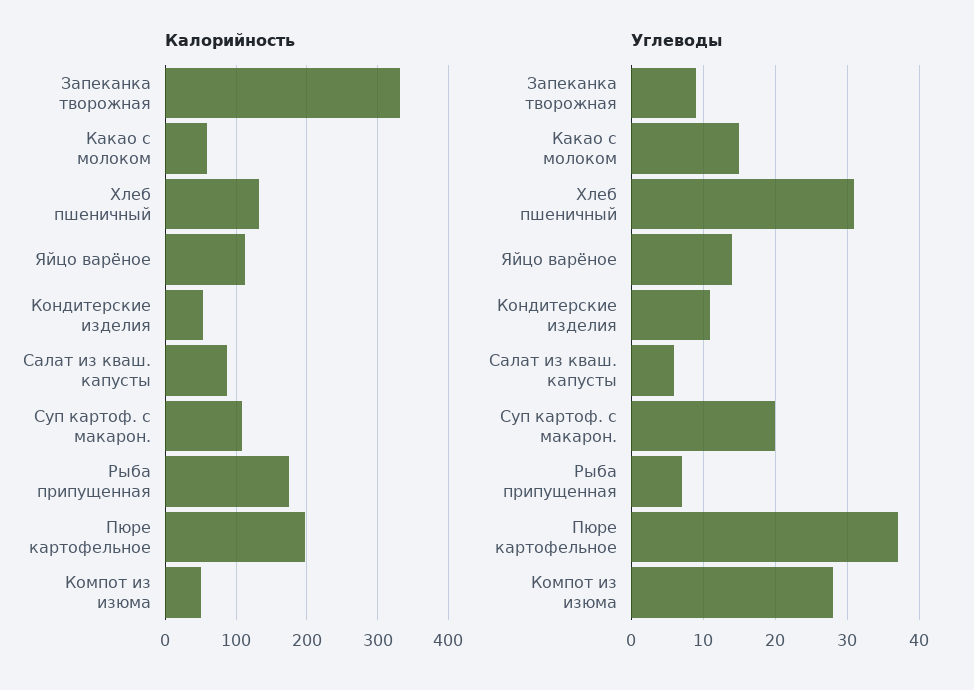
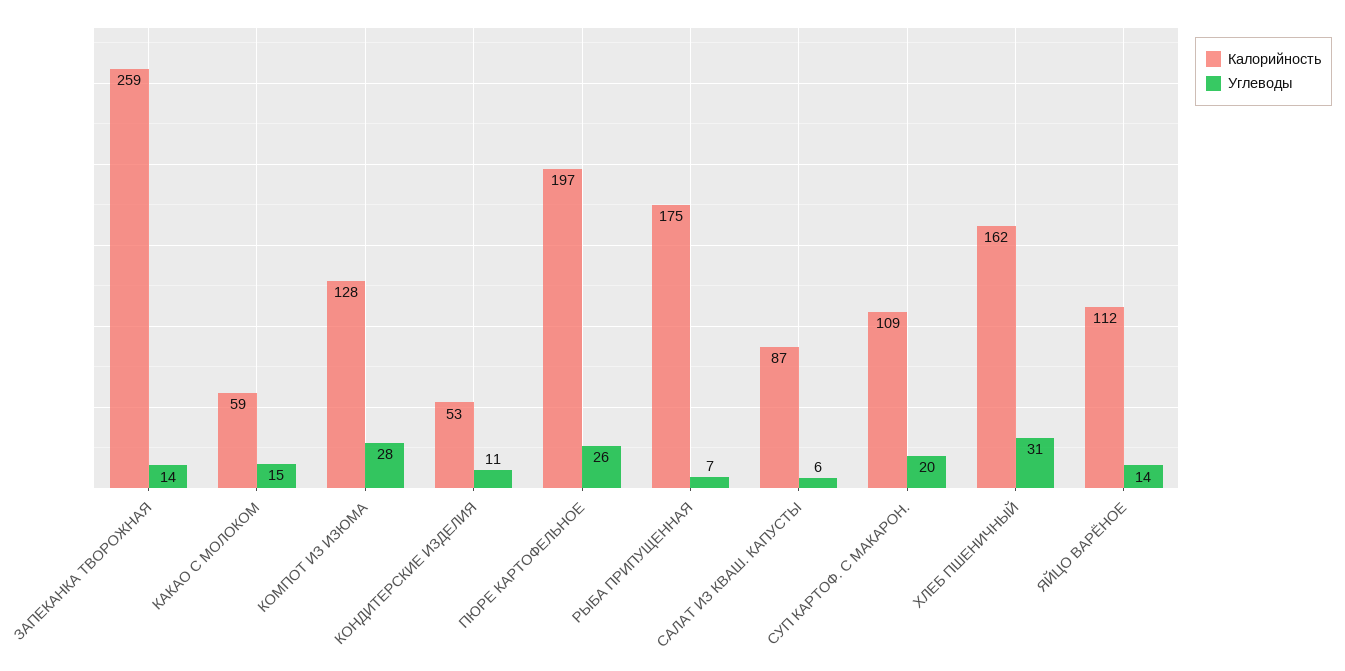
Калорийность, Запеканка творожная: 330 -> 259
Калорийность, Хлеб пшеничный: 130 -> 162
Калорийность, Компот из изюма: 50 -> 128
Углеводы, Запеканка творожная: 9 -> 14
Углеводы, Пюре картофельное: 37 -> 26

